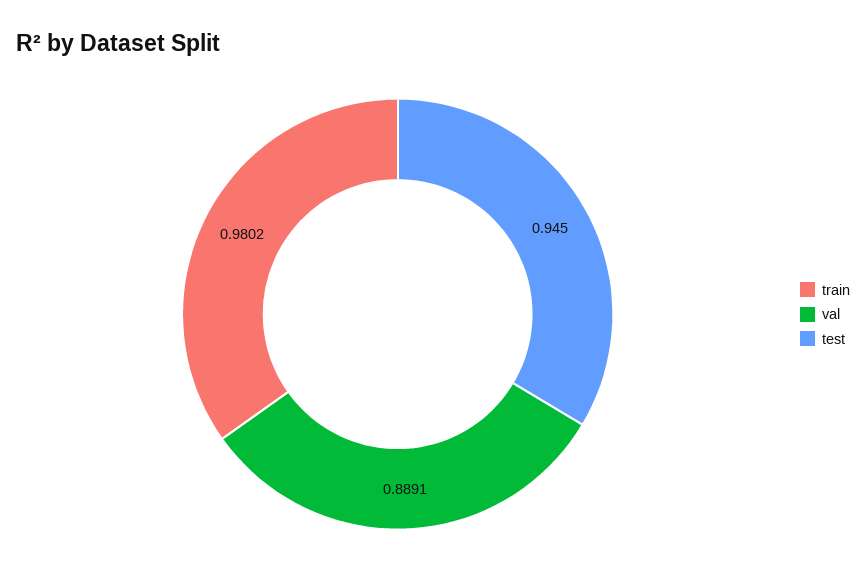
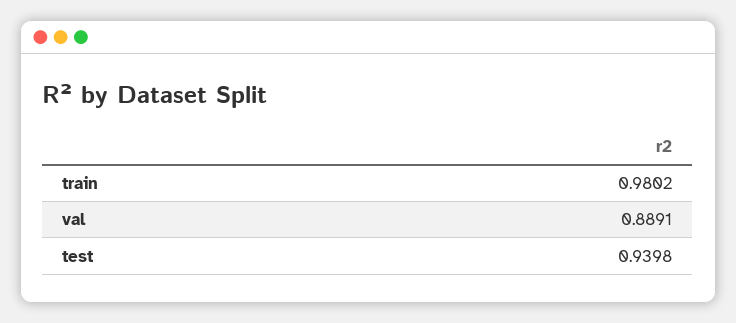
test: 0.945 -> 0.9398

